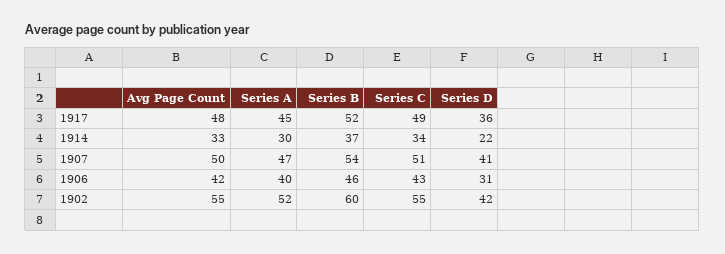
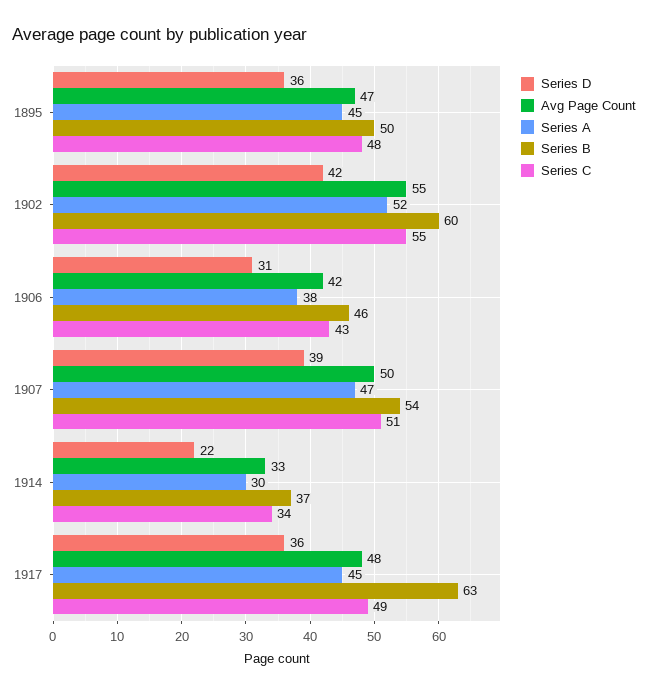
Series B, 1917: 52 -> 63
Series D, 1907: 41 -> 39
Series A, 1906: 40 -> 38
Series D, 1895: none -> 36
Avg Page Count, 1895: none -> 47
Series A, 1895: none -> 45
Series B, 1895: none -> 50
Series C, 1895: none -> 48

